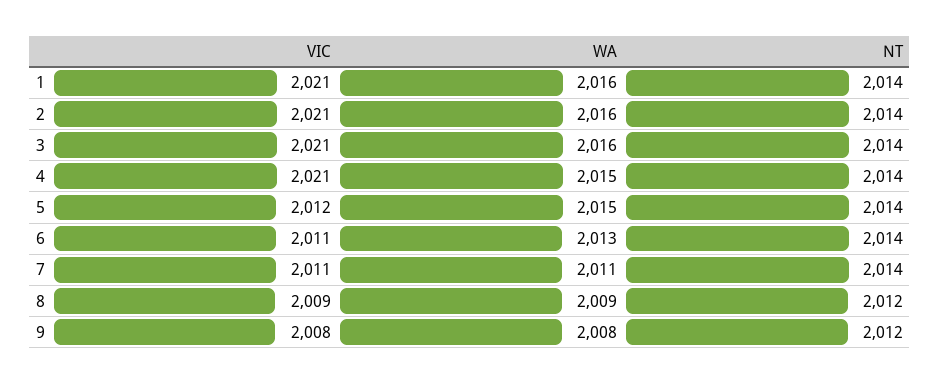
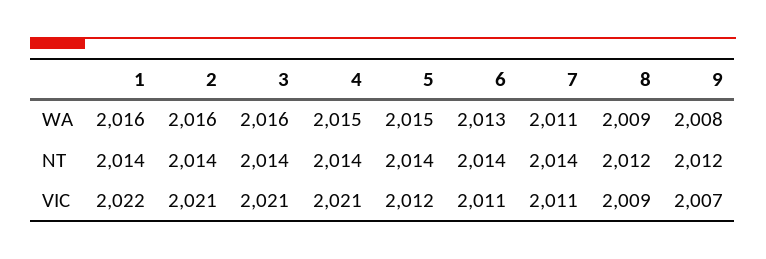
VIC, 1: 2021 -> 2022
VIC, 9: 2008 -> 2007

